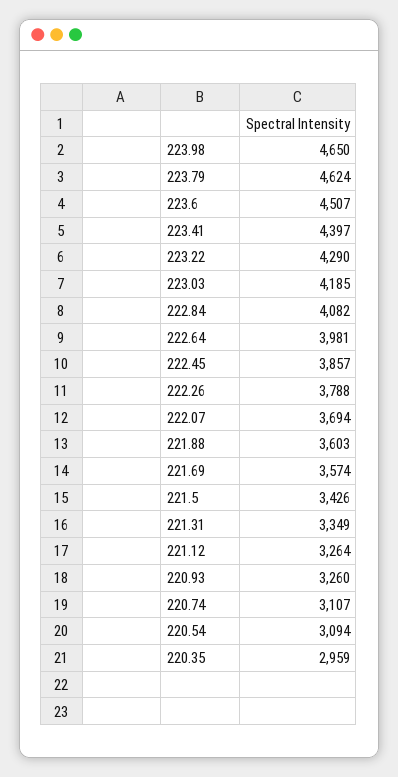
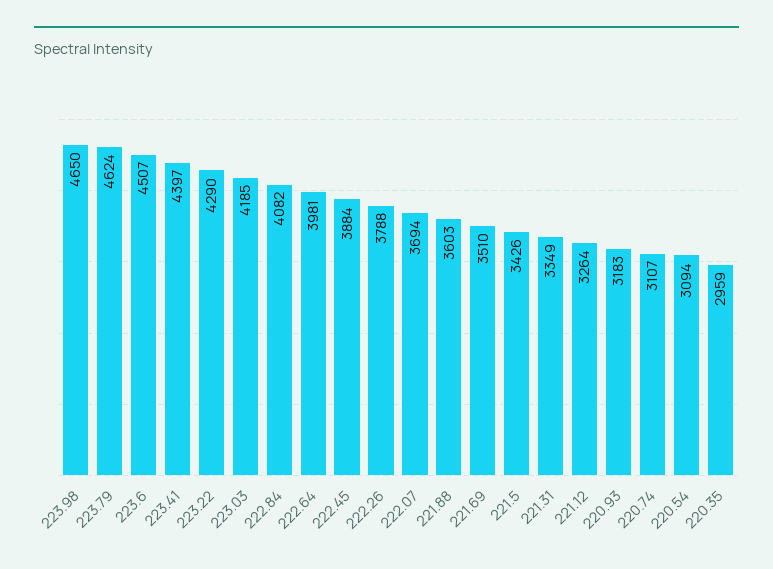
222.45: 3857 -> 3884
221.69: 3574 -> 3510
220.93: 3260 -> 3183

